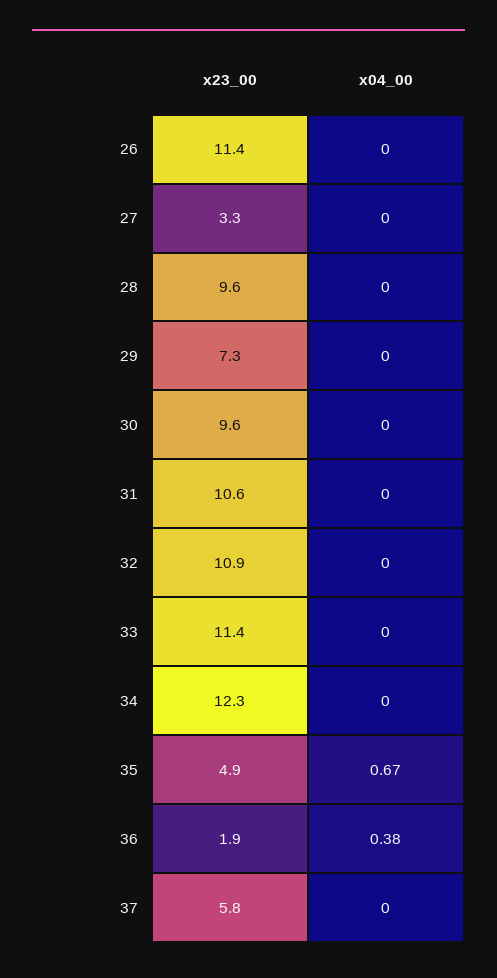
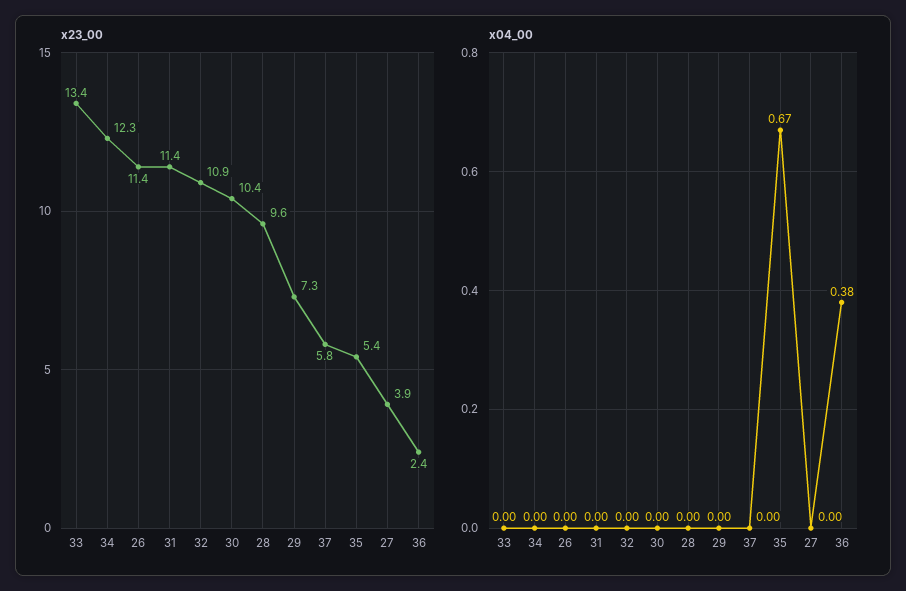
x23_00, 27: 3.3 -> 3.9
x23_00, 30: 9.6 -> 10.4
x23_00, 31: 10.6 -> 11.4
x23_00, 33: 11.4 -> 13.4
x23_00, 35: 4.9 -> 5.4
x23_00, 36: 1.9 -> 2.4

